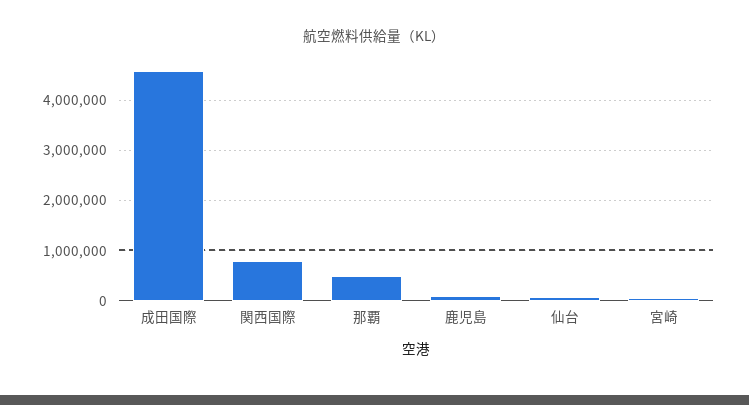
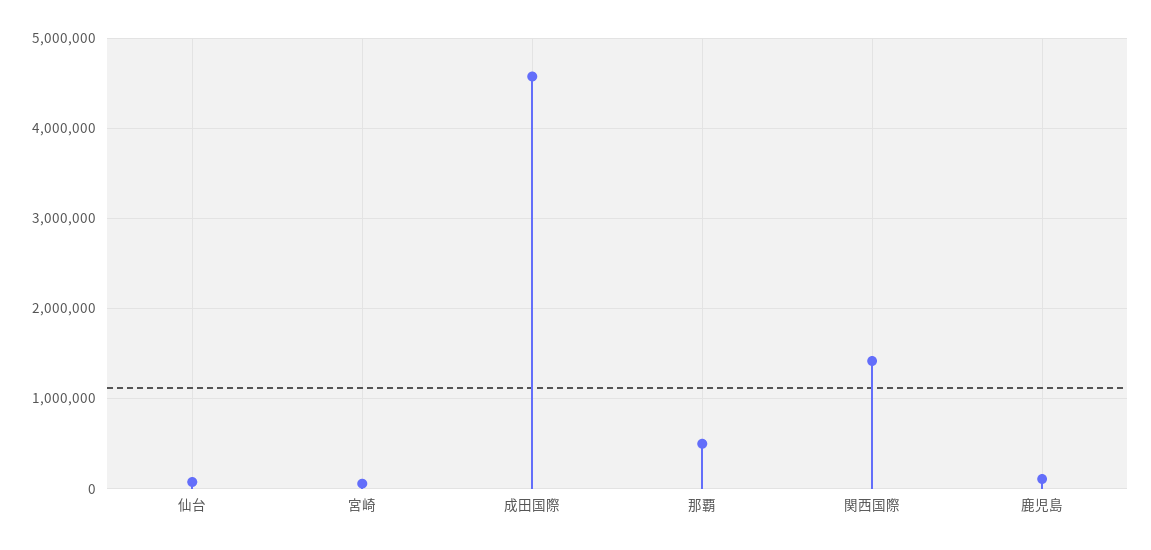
関西国際: 800000 -> 1400000

